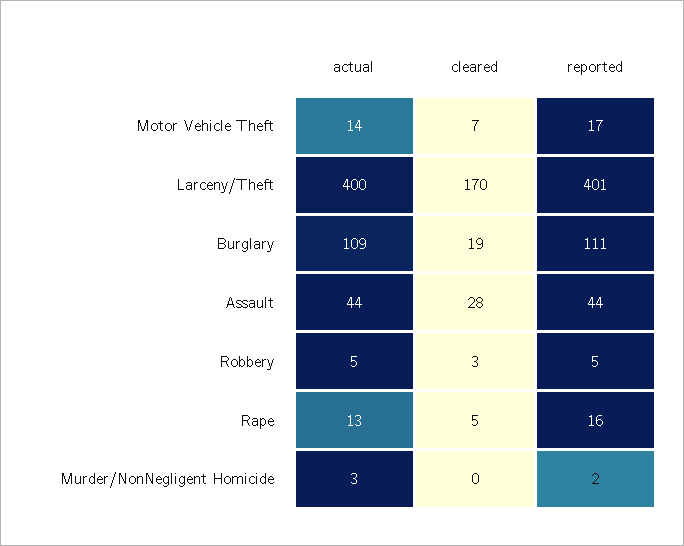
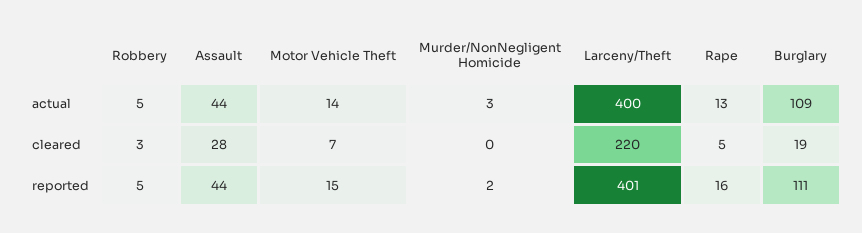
reported, Motor Vehicle Theft: 17 -> 15
cleared, Larceny/Theft: 170 -> 220

